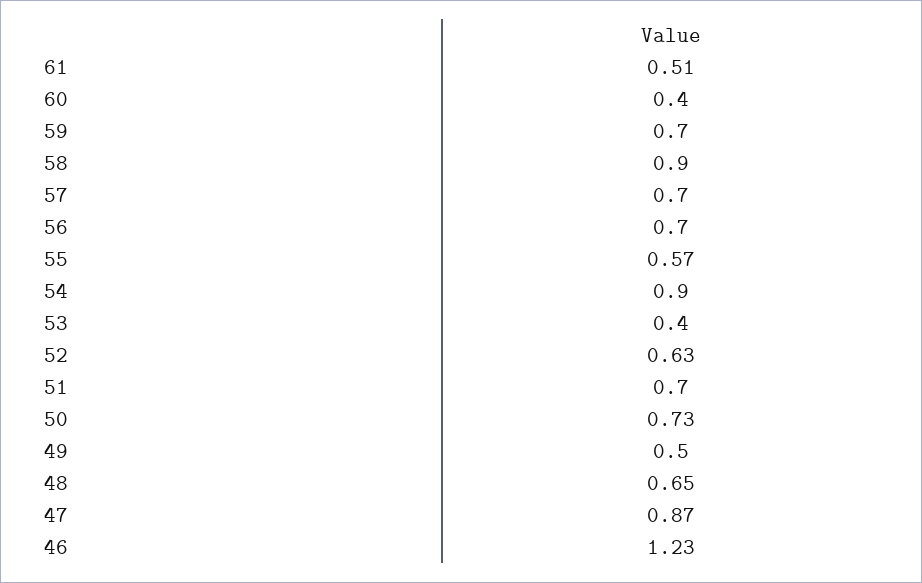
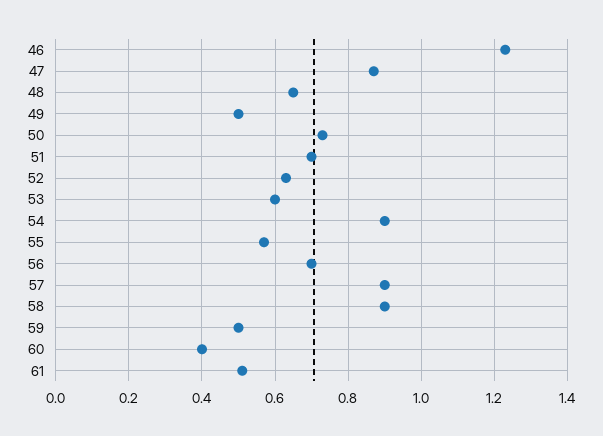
59: 0.7 -> 0.5
57: 0.7 -> 0.9
53: 0.4 -> 0.6

